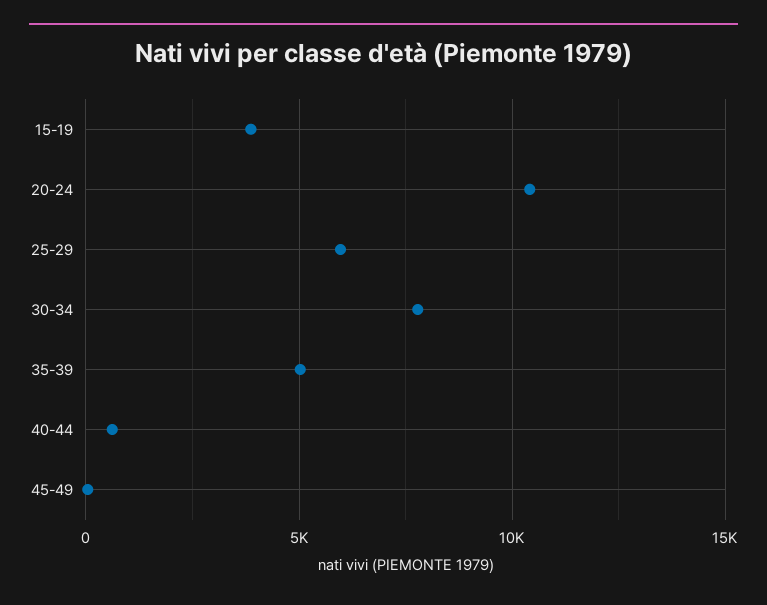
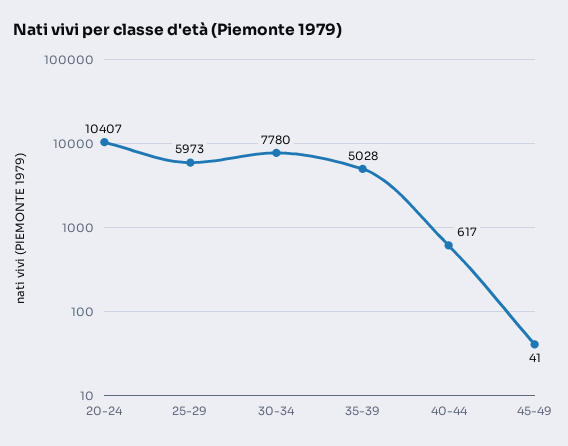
15-19: 4000 -> none

